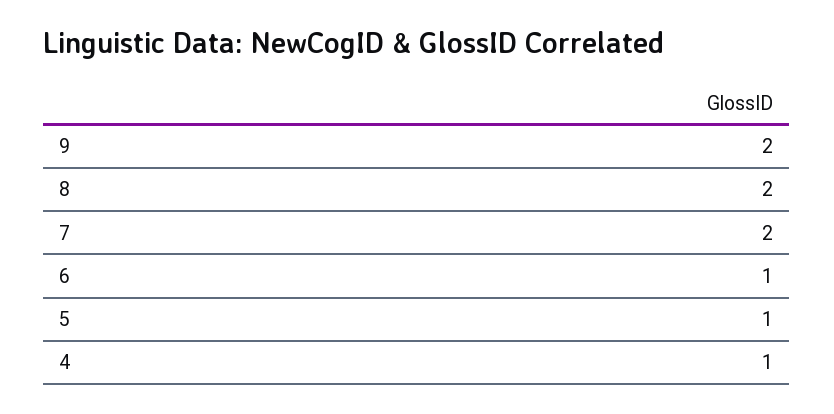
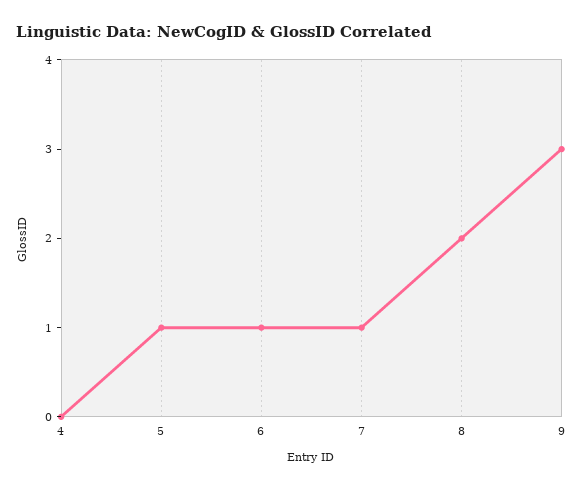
9: 2 -> 3
7: 2 -> 1
4: 1 -> 0

